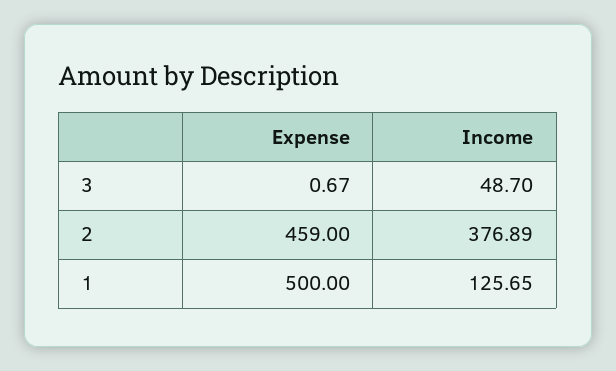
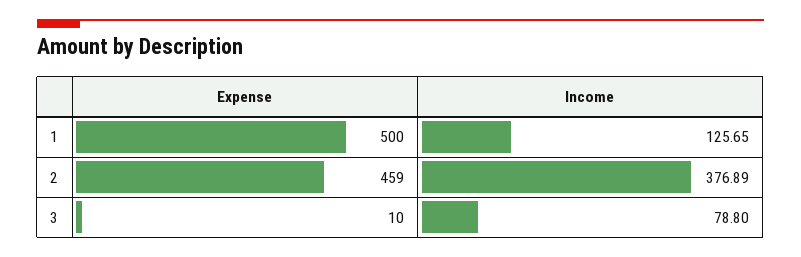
Expense, 3: 0.67 -> 10
Income, 3: 48.7 -> 78.8

